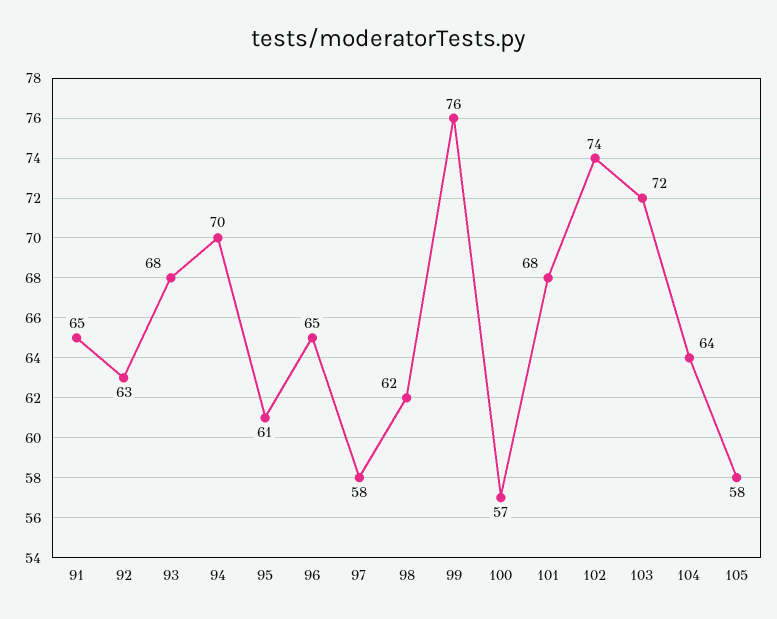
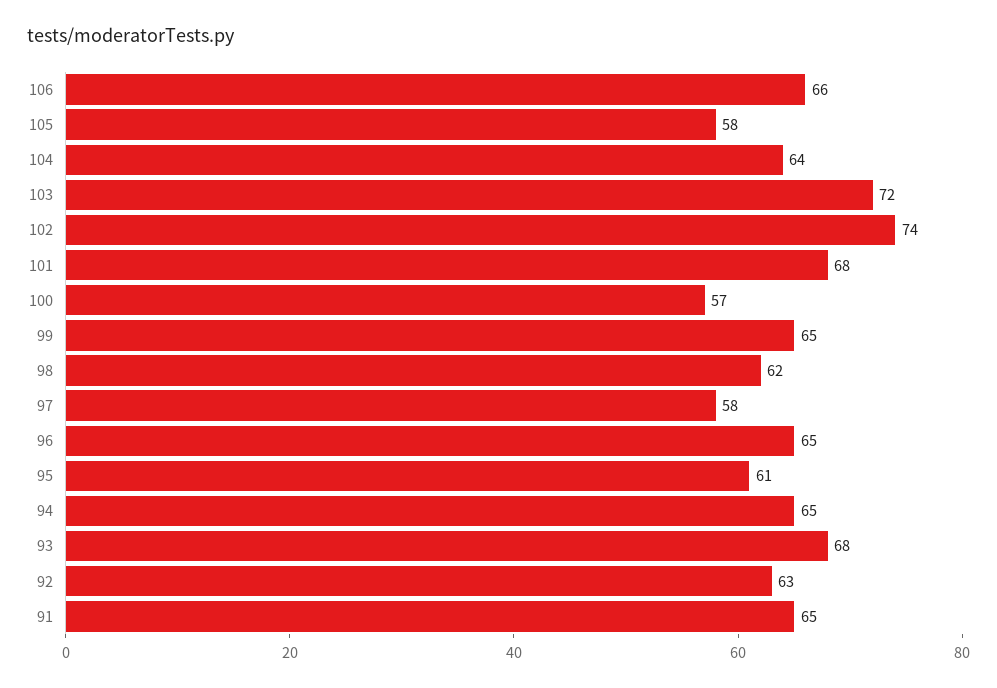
94: 70 -> 65
99: 76 -> 65
106: none -> 66

